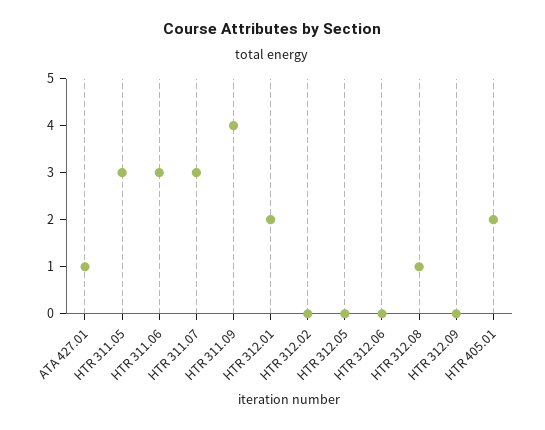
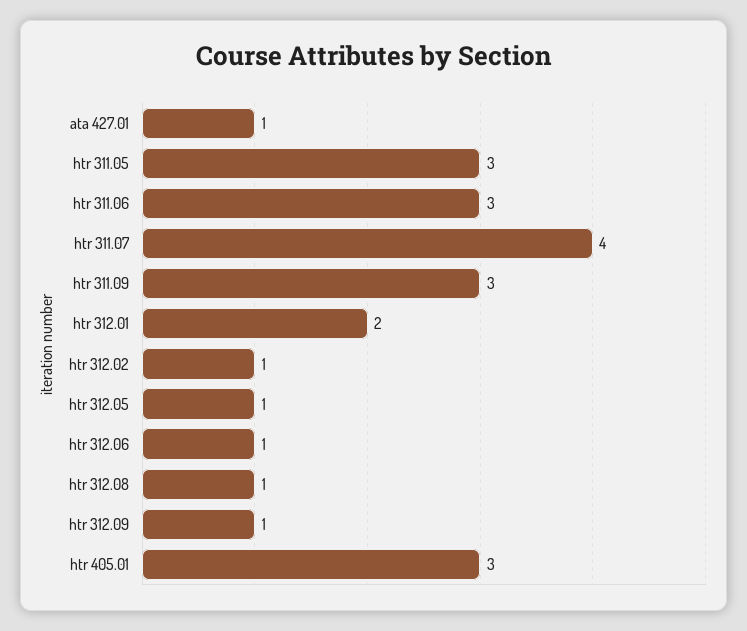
HTR 311.07: 3 -> 4
HTR 311.09: 4 -> 3
HTR 312.02: 0 -> 1
HTR 312.05: 0 -> 1
HTR 312.06: 0 -> 1
HTR 312.09: 0 -> 1
HTR 405.01: 2 -> 3

